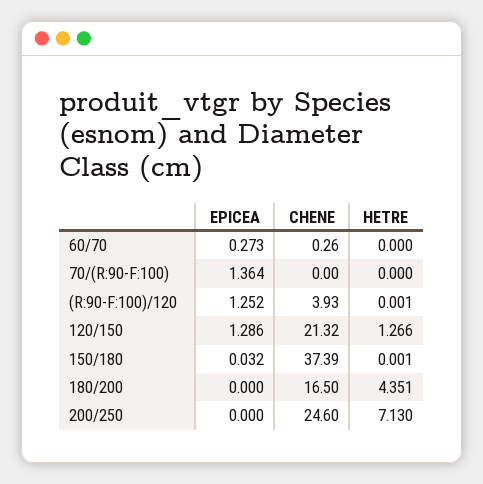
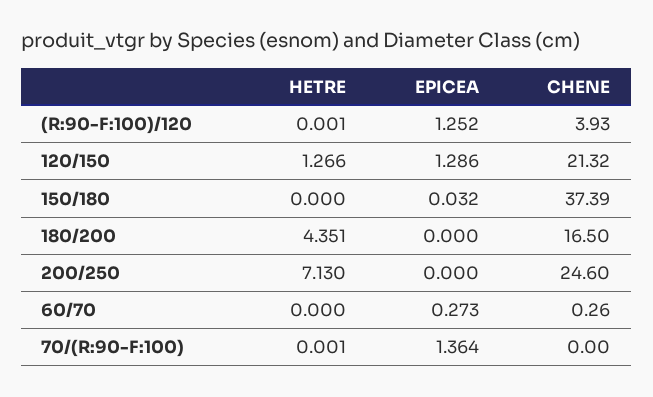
HETRE, 70/(R:90-F:100): 0 -> 0.001
HETRE, 150/180: 0.001 -> 0

